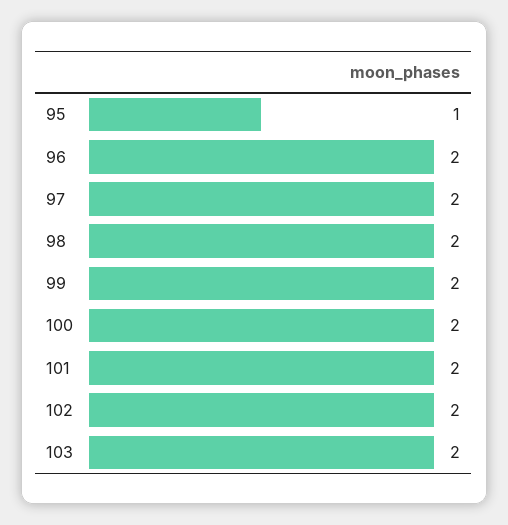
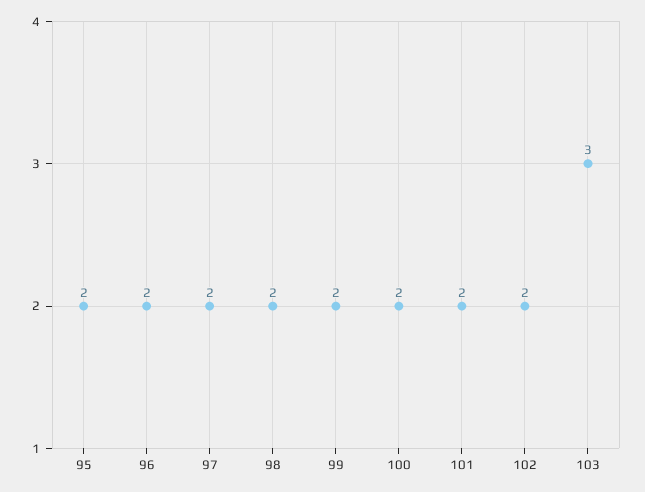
95: 1 -> 2
103: 2 -> 3

